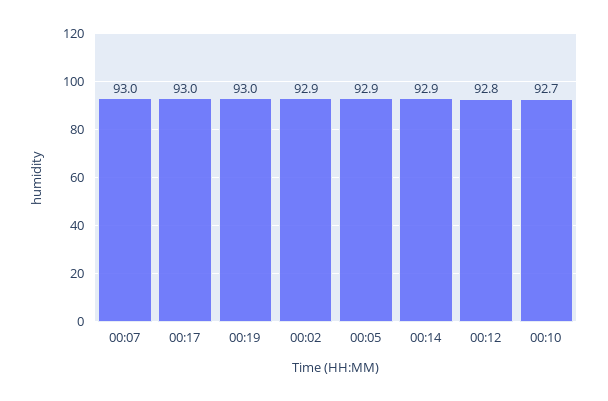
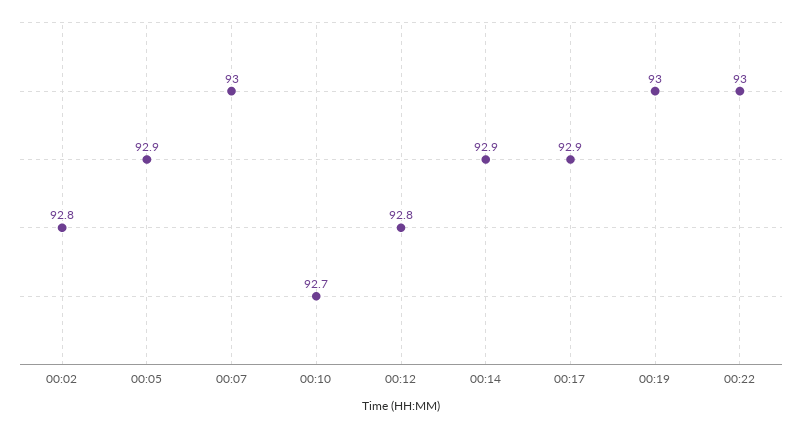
00:17: 93 -> 92.9
00:02: 92.9 -> 92.8
00:22: none -> 93

